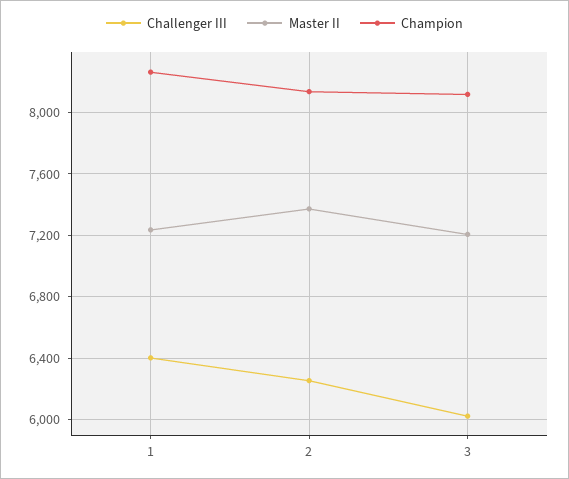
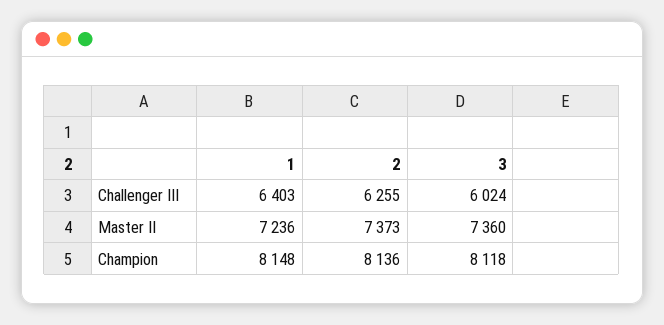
Champion, 1: 8250 -> 8148
Master II, 3: 7200 -> 7360

